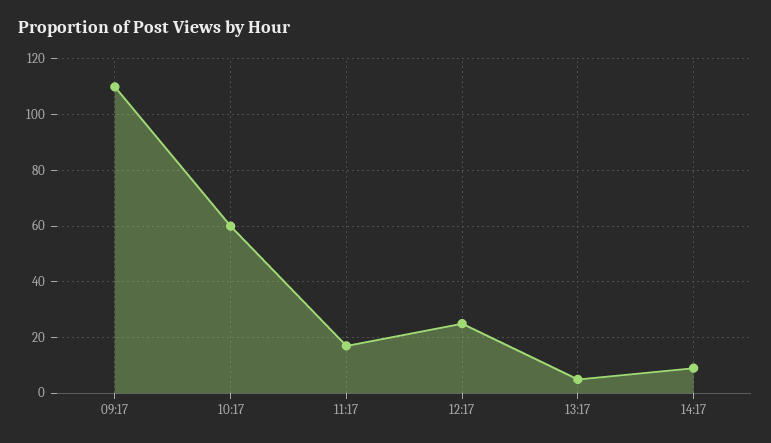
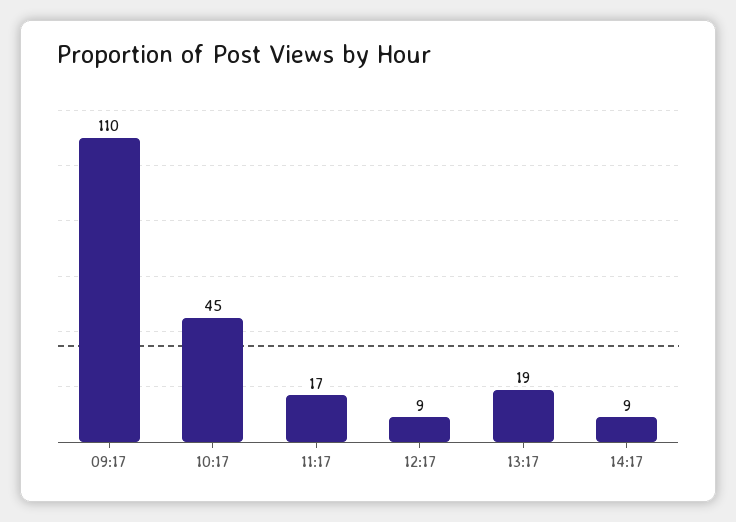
10:17: 60 -> 45
12:17: 25 -> 9
13:17: 5 -> 19

